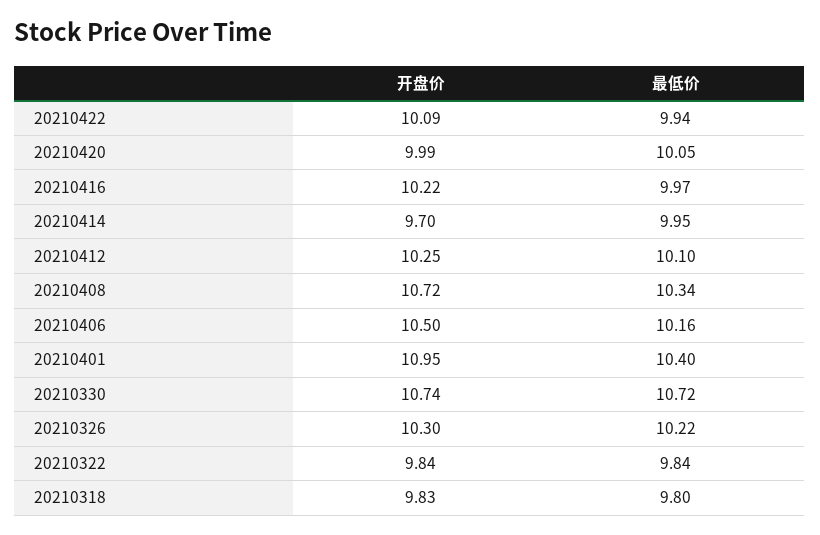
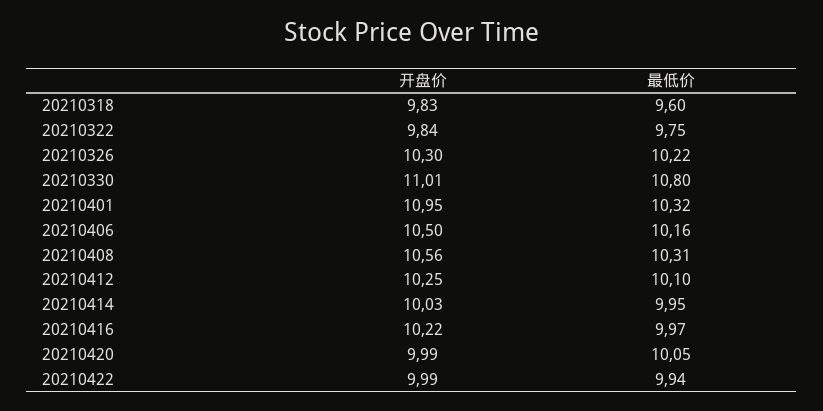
开盘价, 20210422: 10.09 -> 9.99
开盘价, 20210414: 9.7 -> 10.03
开盘价, 20210408: 10.72 -> 10.56
最低价, 20210408: 10.34 -> 10.31
最低价, 20210401: 10.4 -> 10.32
开盘价, 20210330: 10.74 -> 11.01
最低价, 20210330: 10.72 -> 10.8
最低价, 20210322: 9.84 -> 9.75
最低价, 20210318: 9.8 -> 9.6

